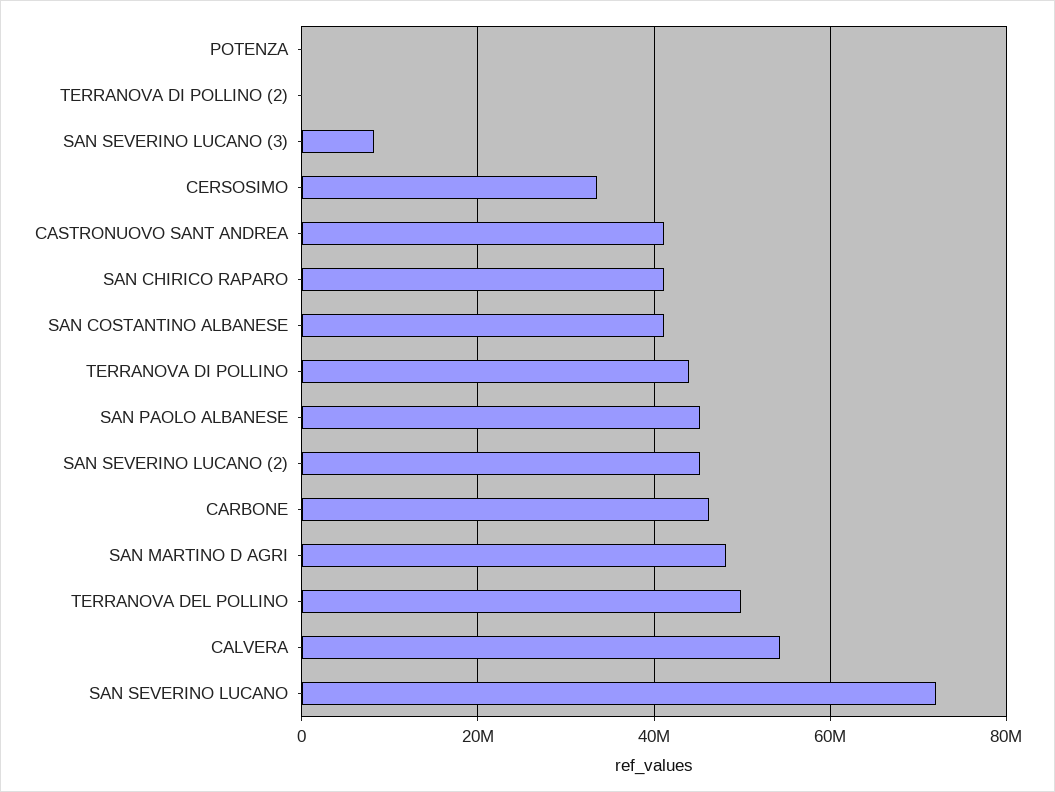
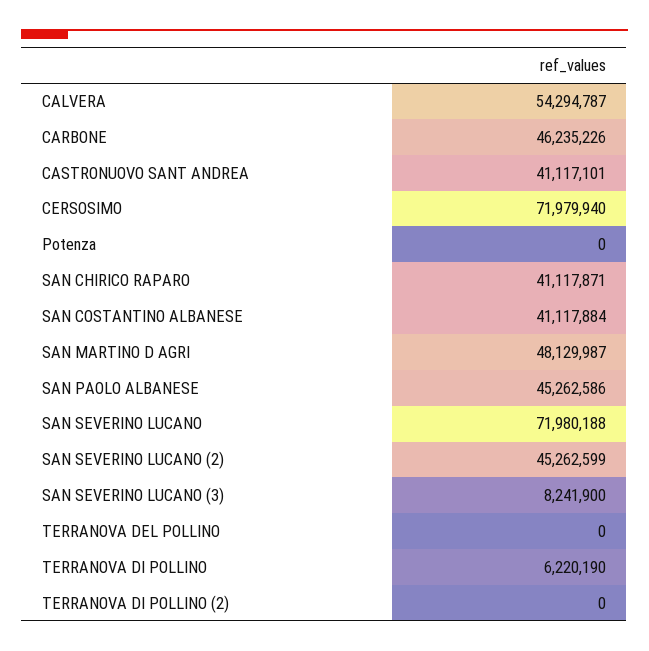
CERSOSIMO: 34000000 -> 71979940
TERRANOVA DI POLLINO: 44000000 -> 6220190
TERRANOVA DEL POLLINO: 50000000 -> 0

